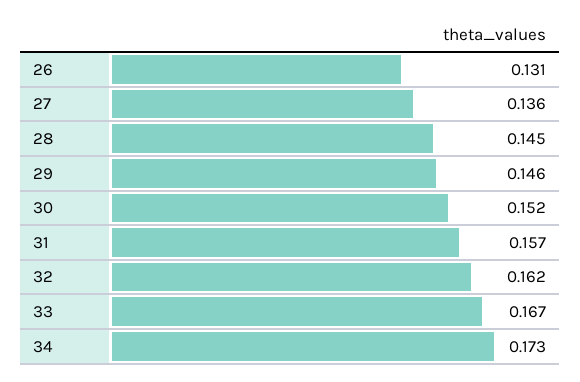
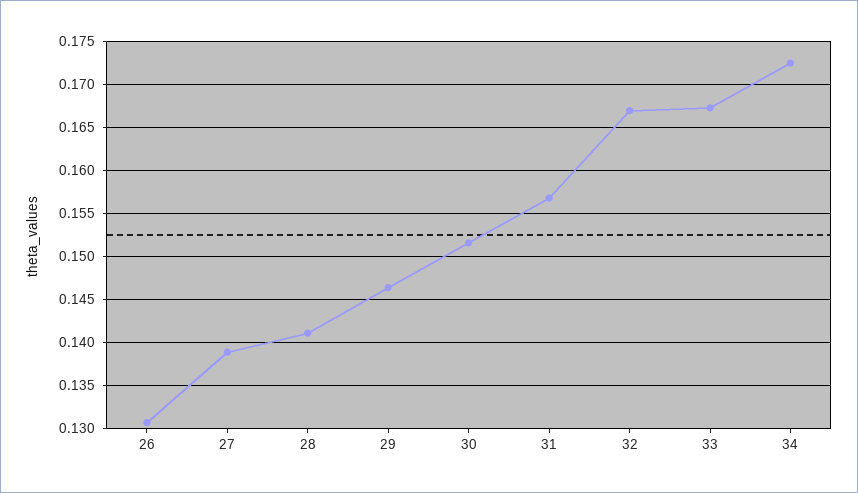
27: 0.136 -> 0.139
28: 0.145 -> 0.141
32: 0.162 -> 0.167

